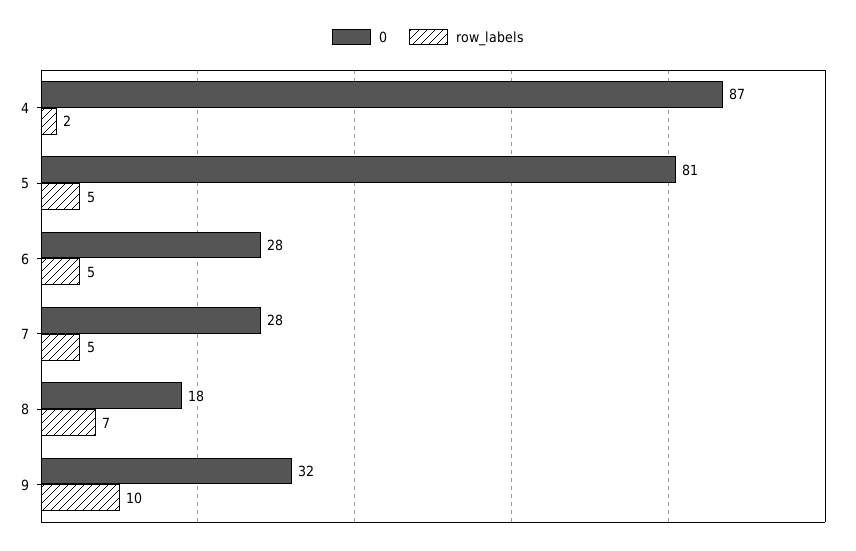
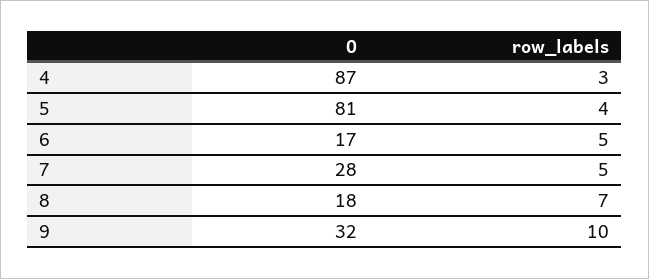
row_labels, 4: 2 -> 3
row_labels, 5: 5 -> 4
0, 6: 28 -> 17

